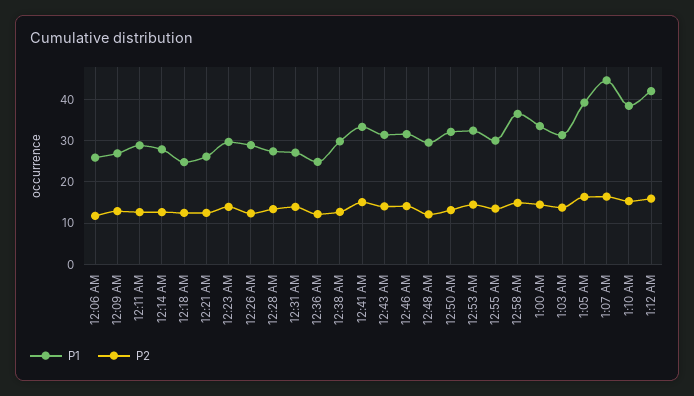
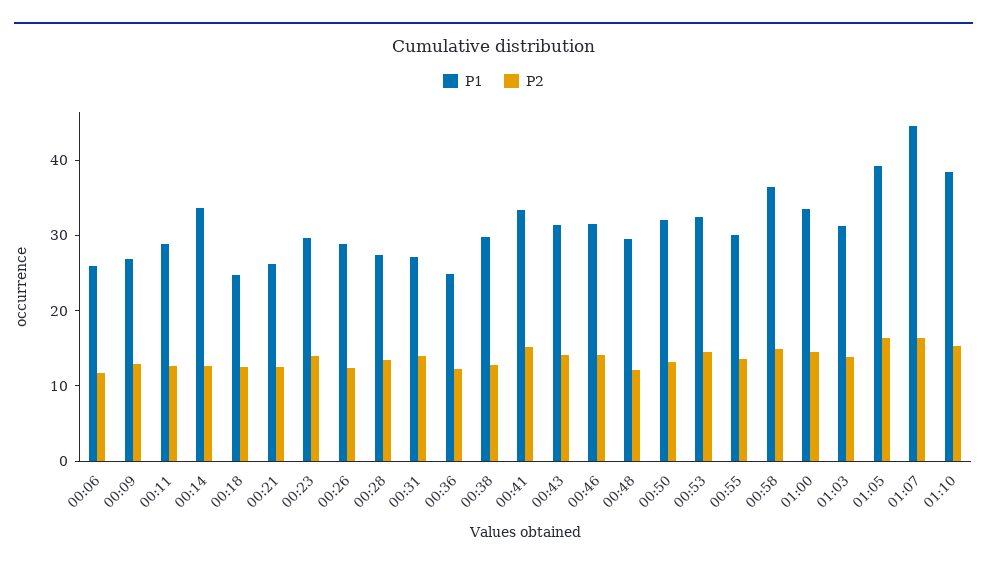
P1, 12:14 AM: 28 -> 34
P1, 1:12 AM: 42 -> none
P2, 1:12 AM: 16 -> none

